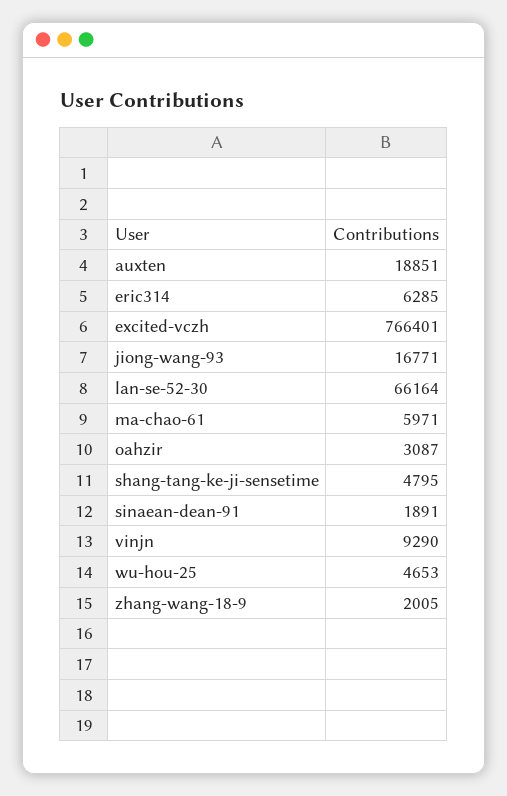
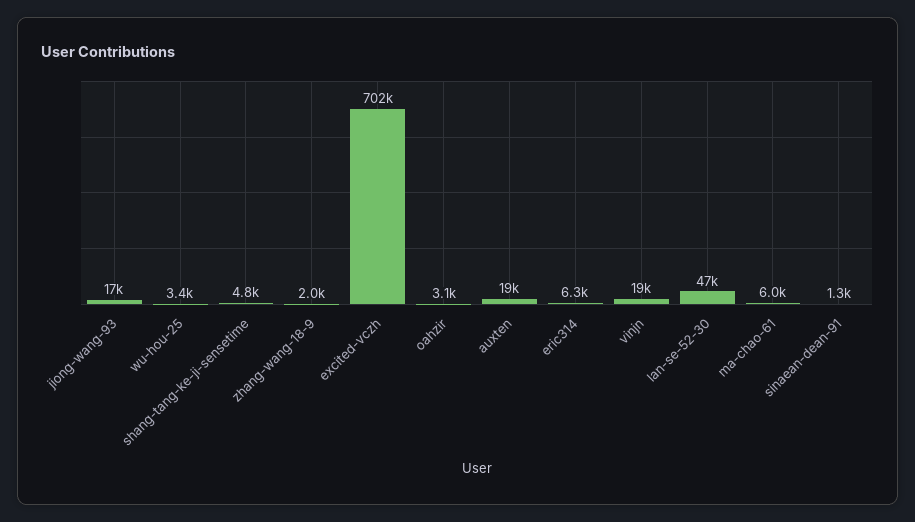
excited-vczh: 766401 -> 702000
lan-se-52-30: 66164 -> 47000
sinaean-dean-91: 1891 -> 1300
vinjn: 9290 -> 19000
wu-hou-25: 4653 -> 3400

